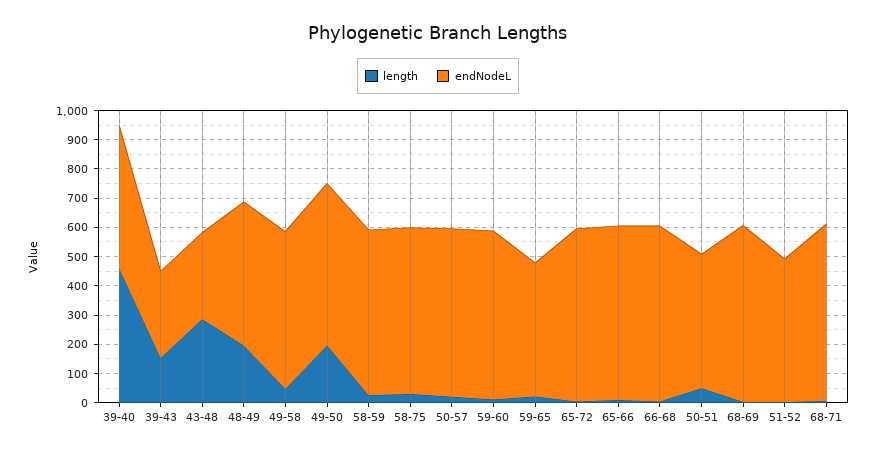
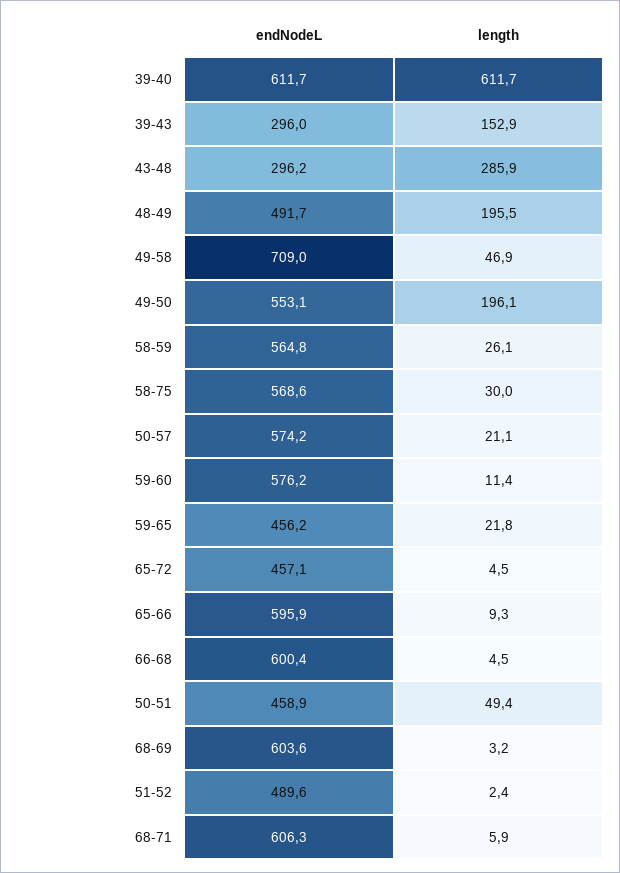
length, 39-40: 450 -> 611.7
endNodeL, 39-40: 500 -> 611.7
endNodeL, 49-58: 550 -> 709
endNodeL, 65-72: 600 -> 457.1

